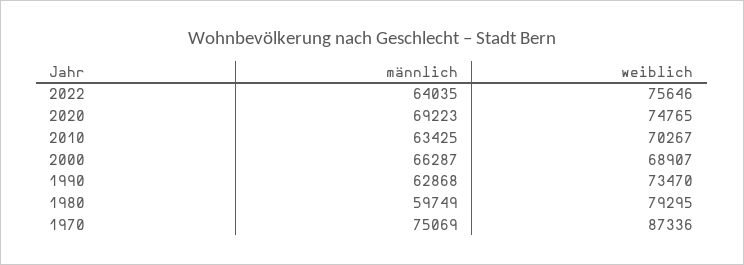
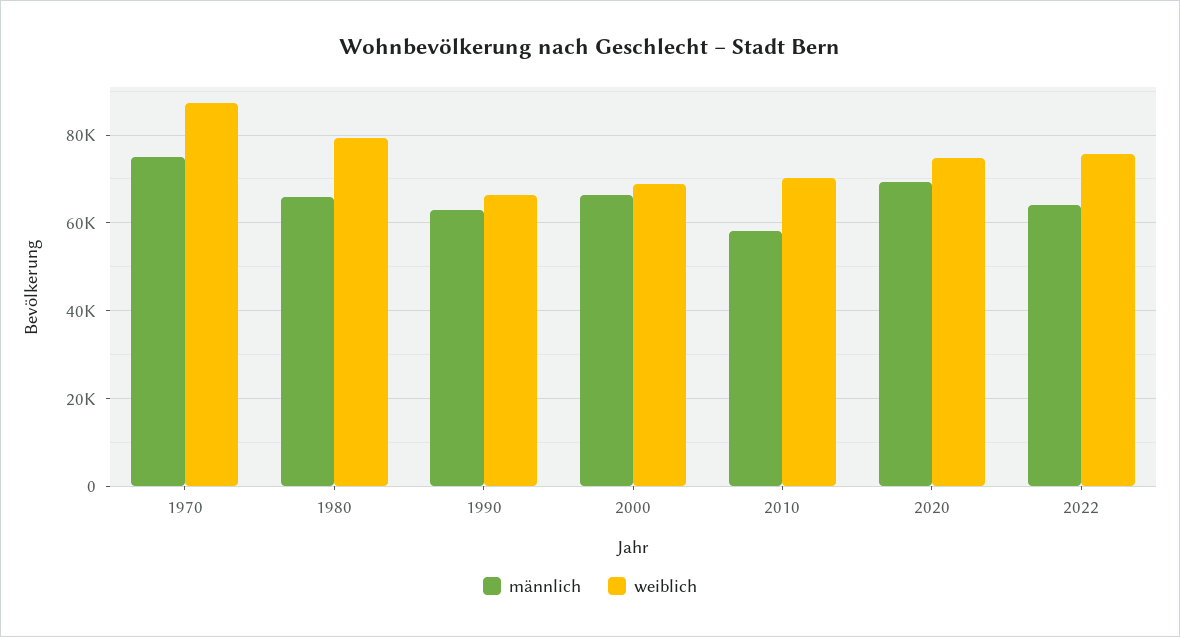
männlich, 2010: 63425 -> 58000
weiblich, 1990: 73470 -> 66000
männlich, 1980: 59749 -> 66000

